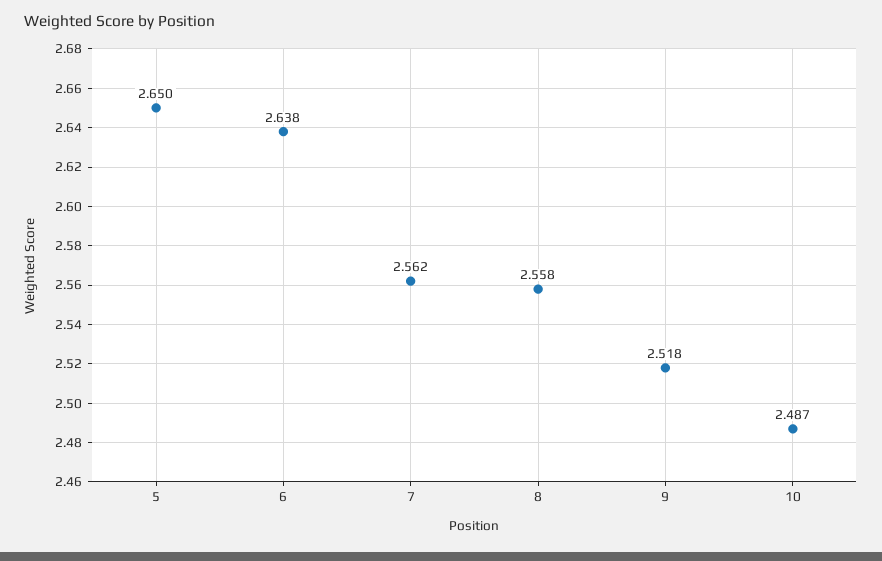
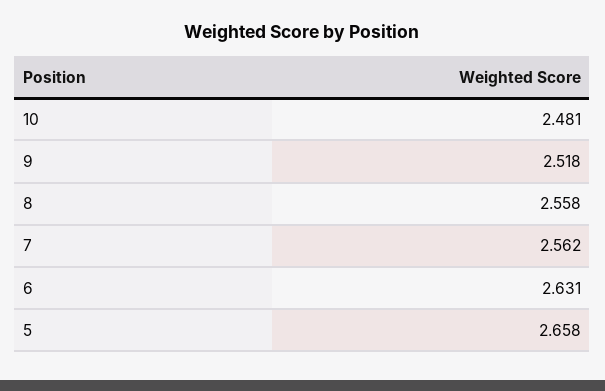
5: 2.65 -> 2.658
6: 2.638 -> 2.631
10: 2.487 -> 2.481

